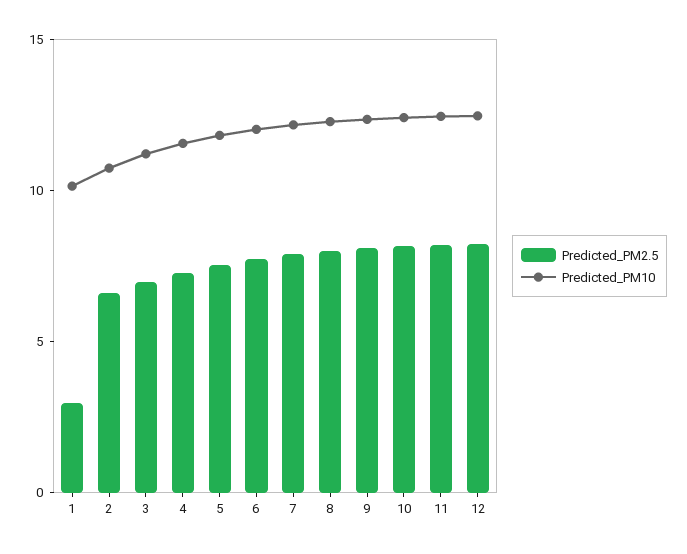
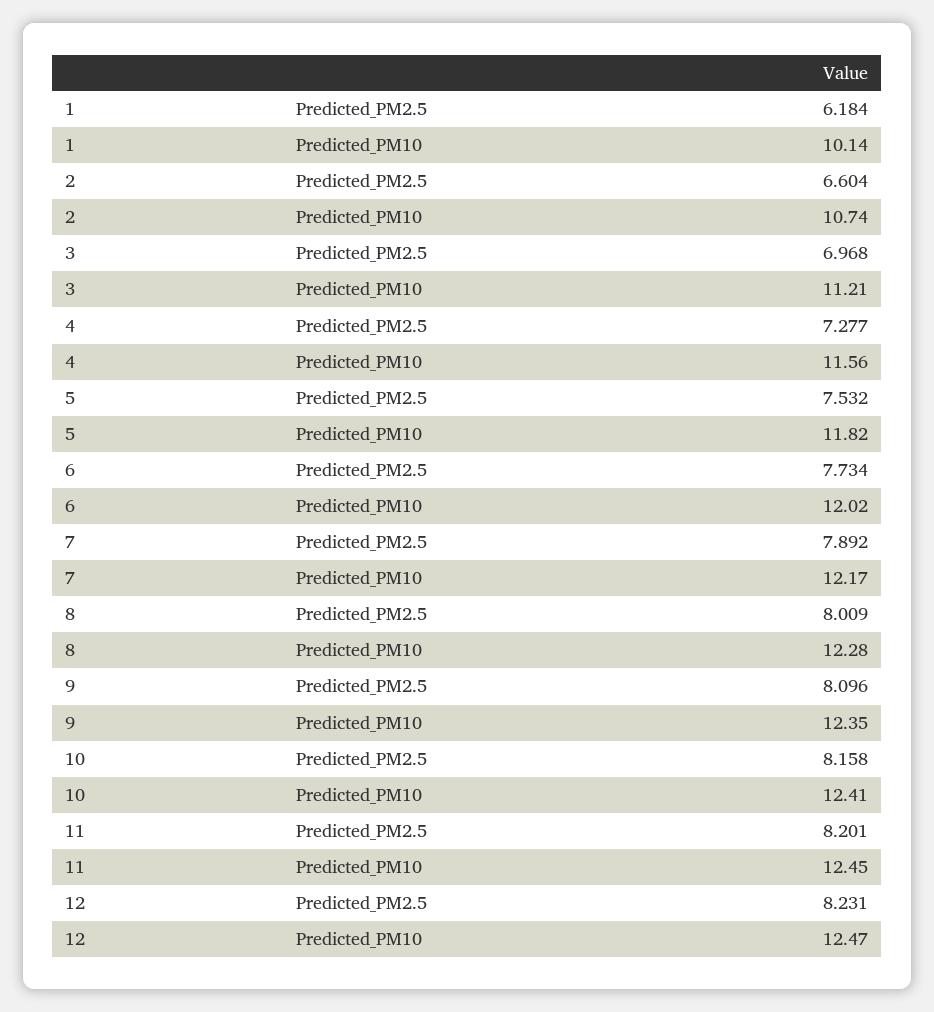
Predicted_PM2.5, 1: 3 -> 6.184

